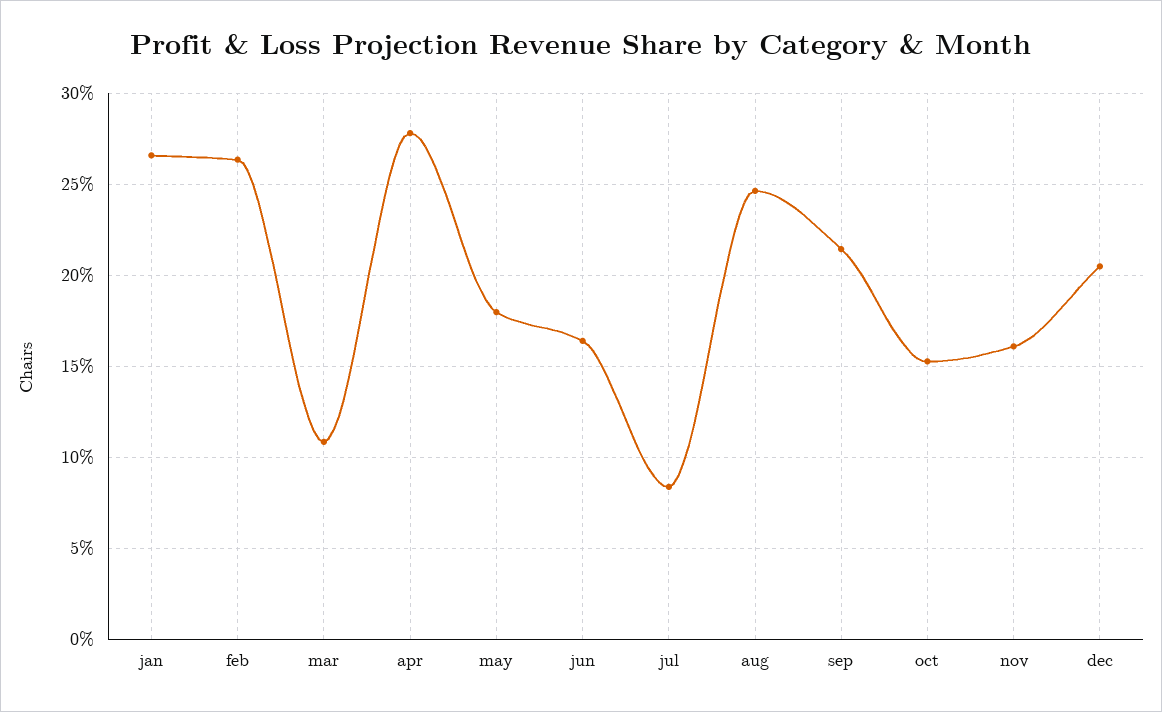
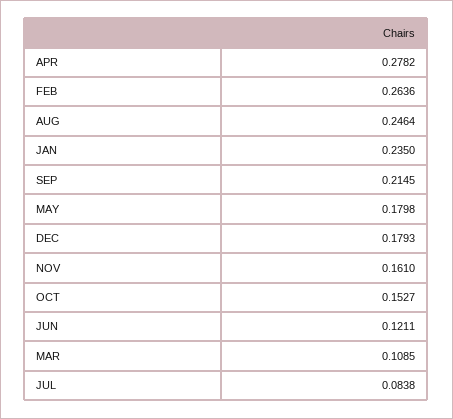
jan: 0.265 -> 0.235
jun: 0.165 -> 0.1211
dec: 0.205 -> 0.1793

